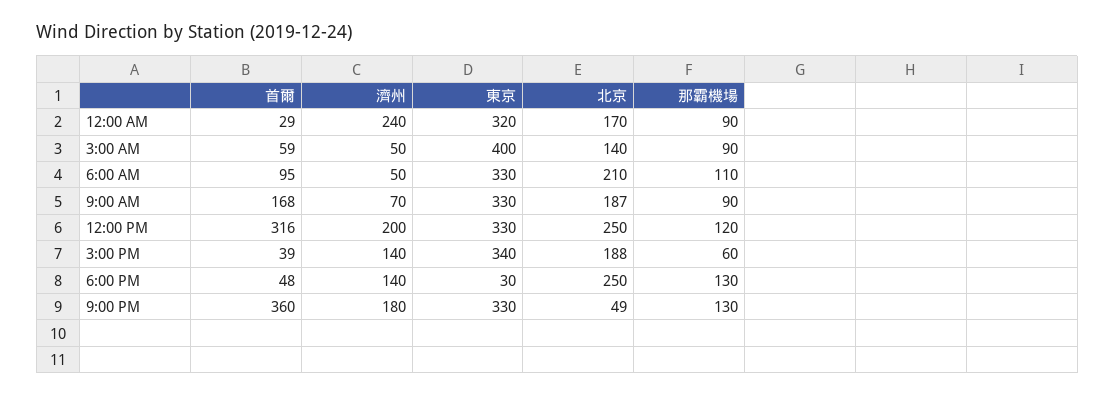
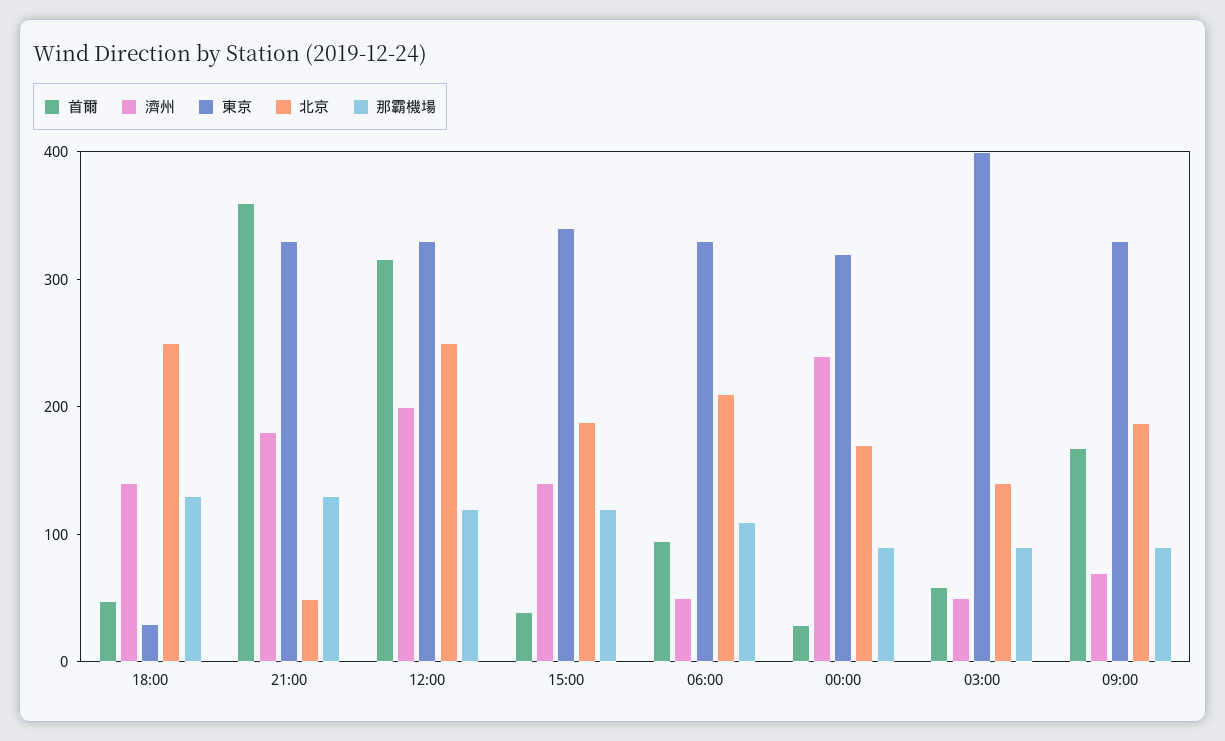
那霸機場, 3:00 PM: 60 -> 120

